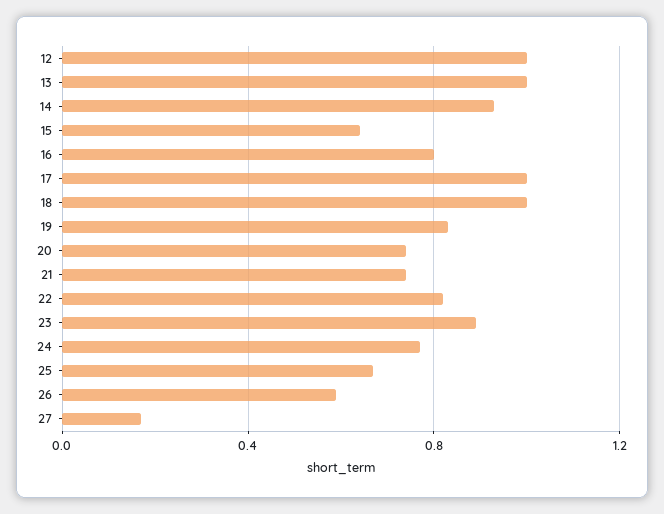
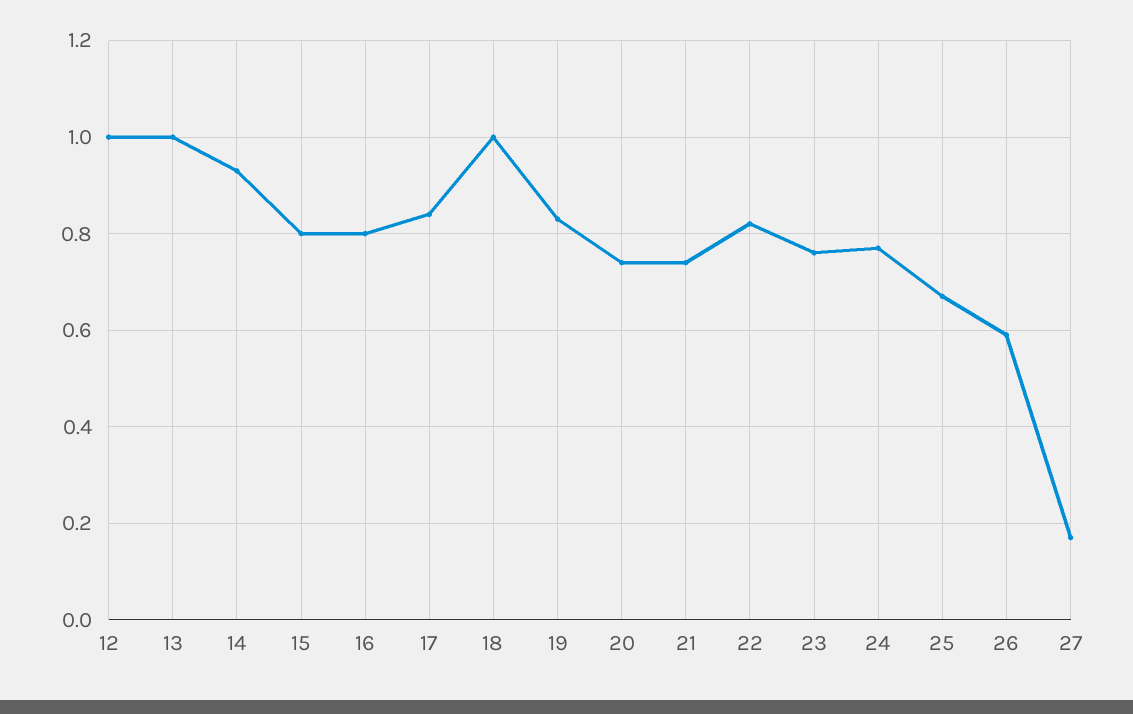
15: 0.65 -> 0.8
17: 1 -> 0.85
23: 0.9 -> 0.75

